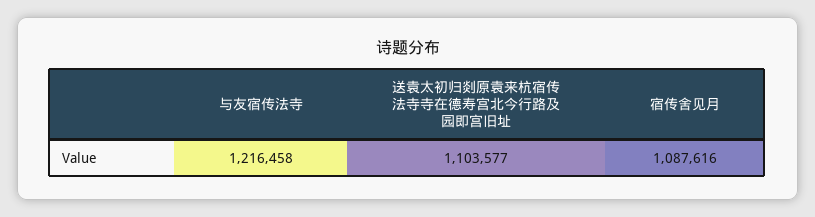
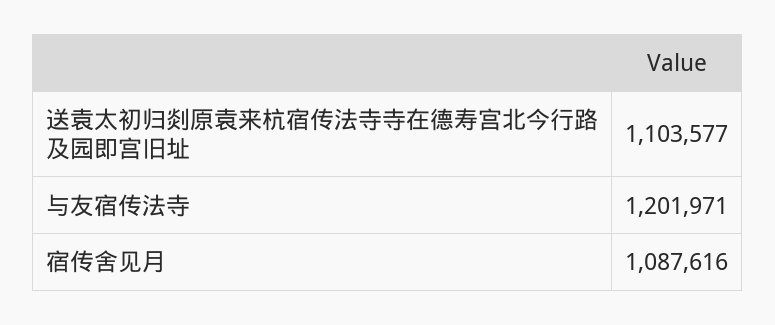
与友宿传法寺: 1216458 -> 1201971

